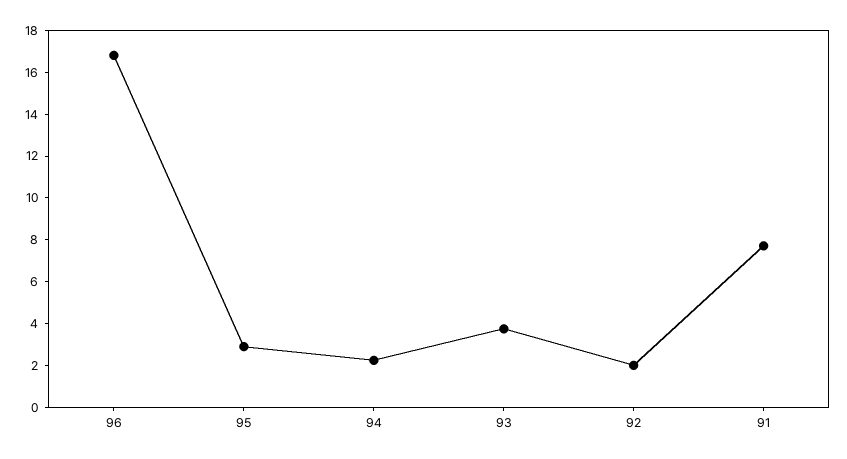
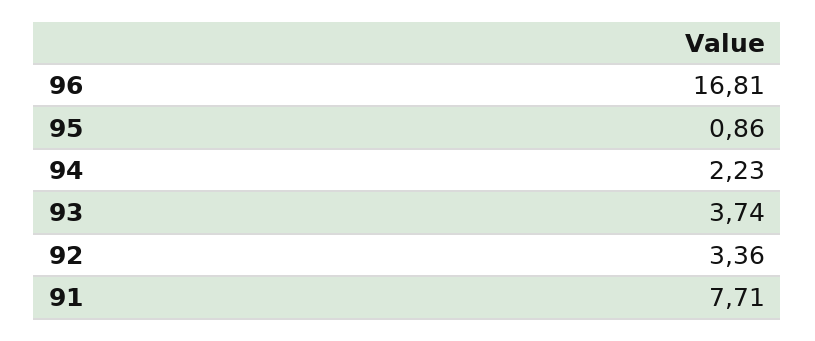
95: 3 -> 0.86
92: 2 -> 3.36

